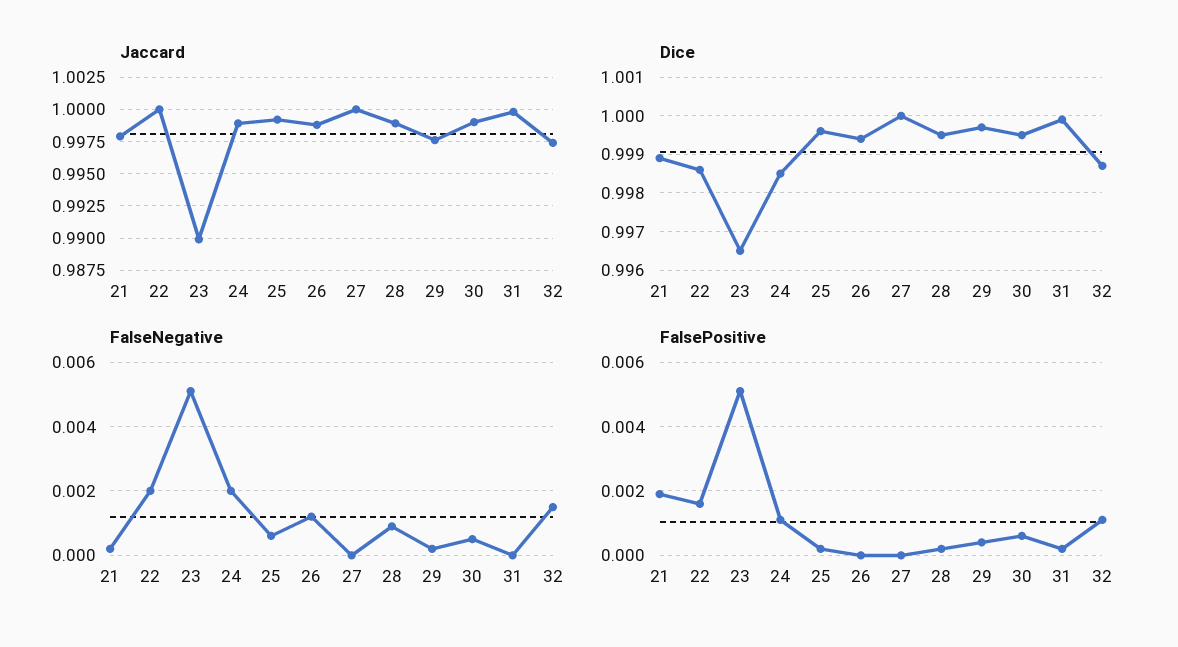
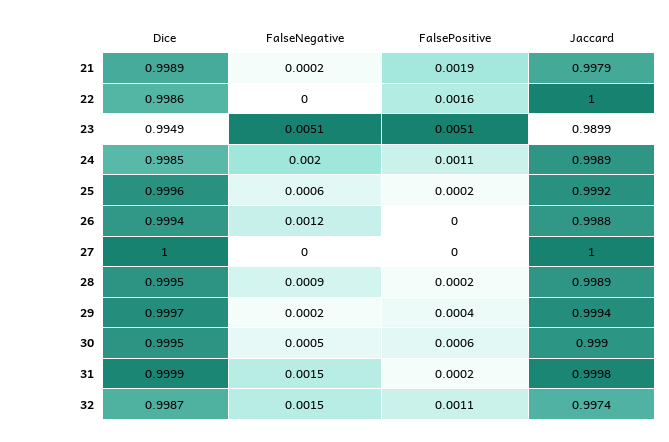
Jaccard, 29: 0.9975 -> 0.9994
Dice, 23: 0.9965 -> 0.9949
FalseNegative, 22: 0.002 -> 0
FalseNegative, 31: 0 -> 0.0015

